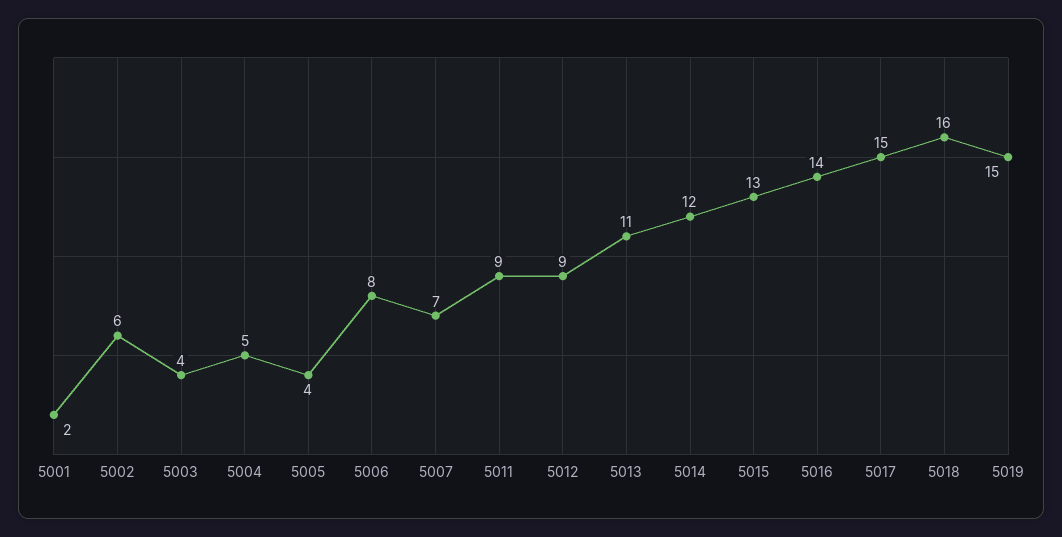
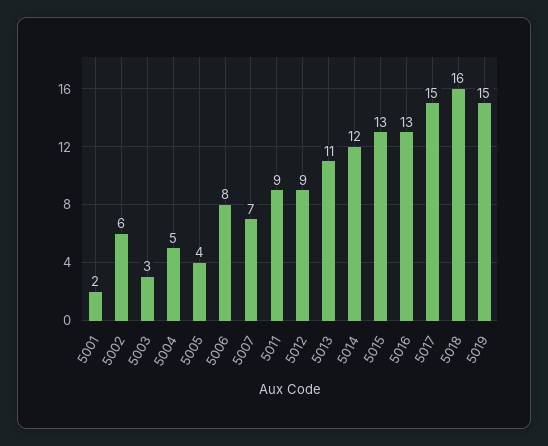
5003: 4 -> 3
5016: 14 -> 13

